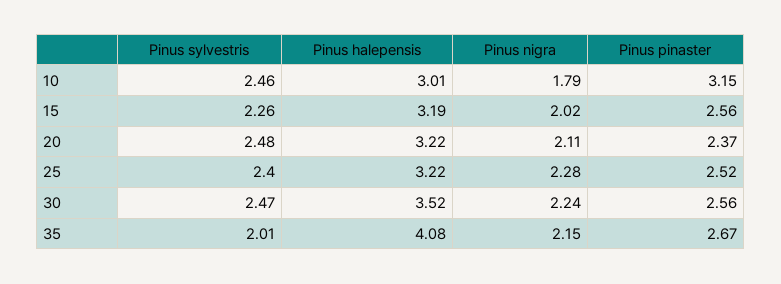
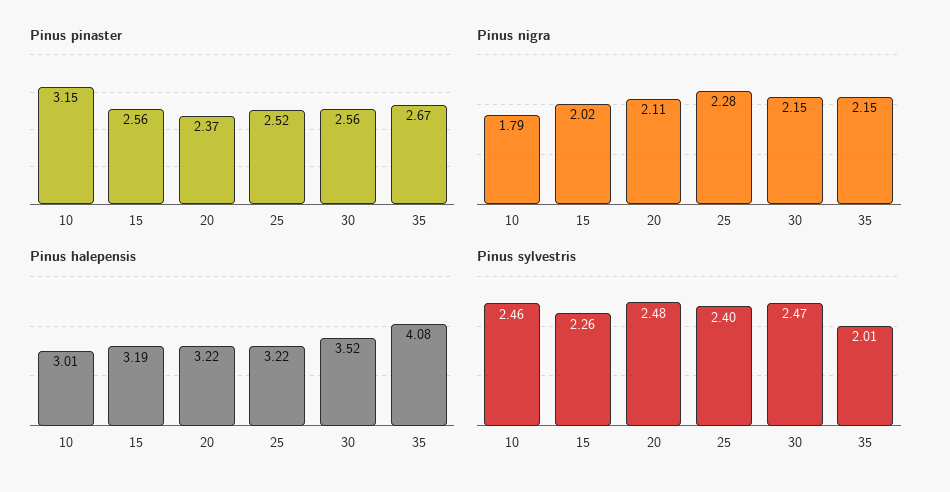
Pinus nigra, 30: 2.24 -> 2.15

